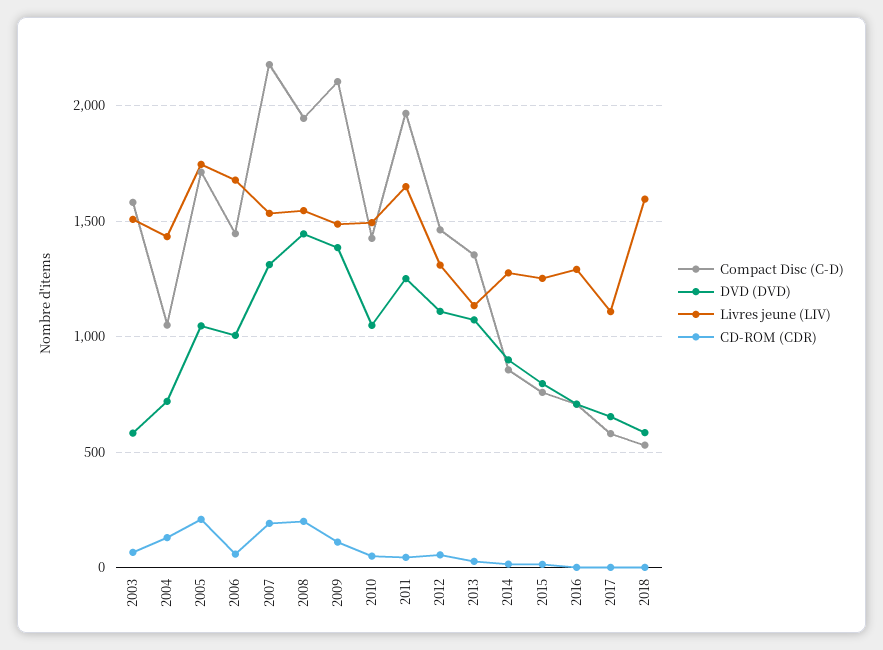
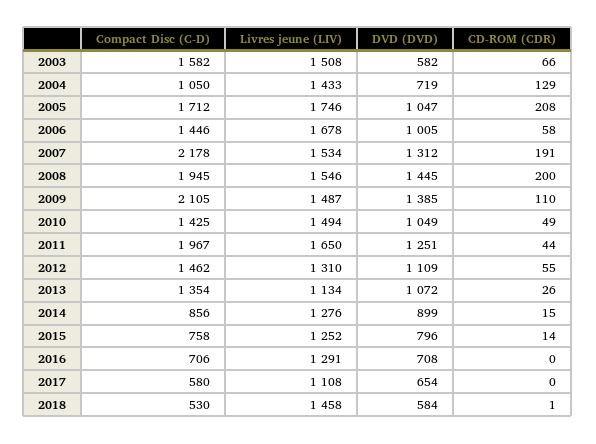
Livres jeune (LIV), 2018: 1600 -> 1458

